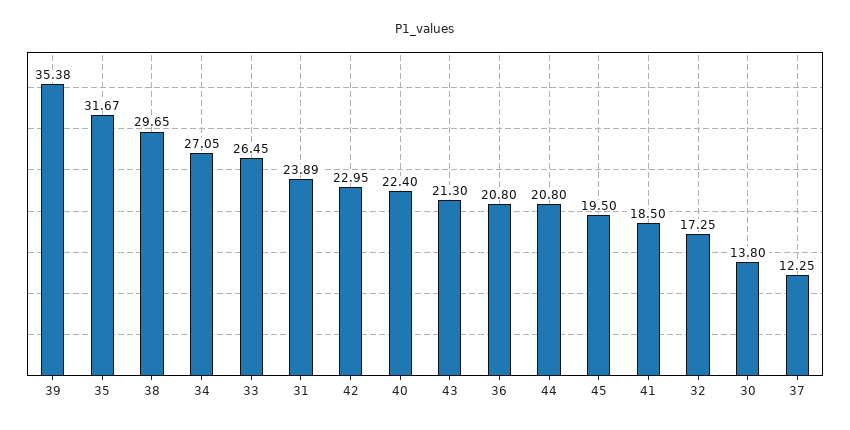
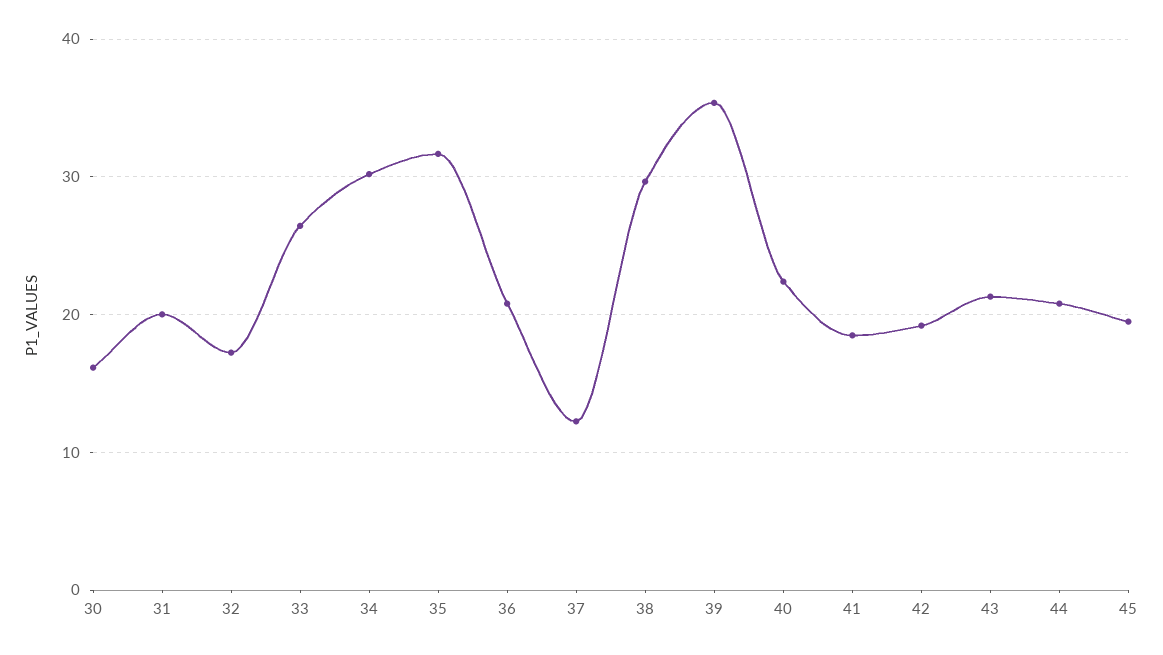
34: 27.05 -> 30
31: 23.89 -> 20
42: 22.95 -> 19
30: 13.8 -> 16

